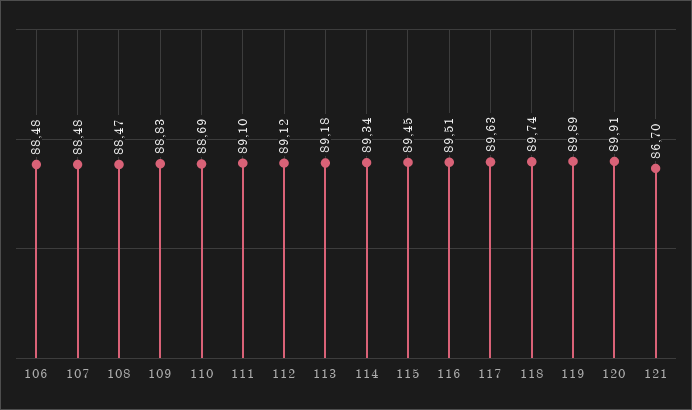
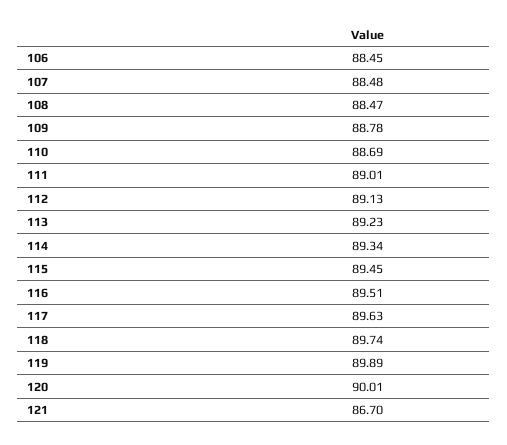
106: 88.48 -> 88.45
109: 88.83 -> 88.78
111: 89.1 -> 89.01
112: 89.12 -> 89.13
113: 89.18 -> 89.23
120: 89.91 -> 90.01

